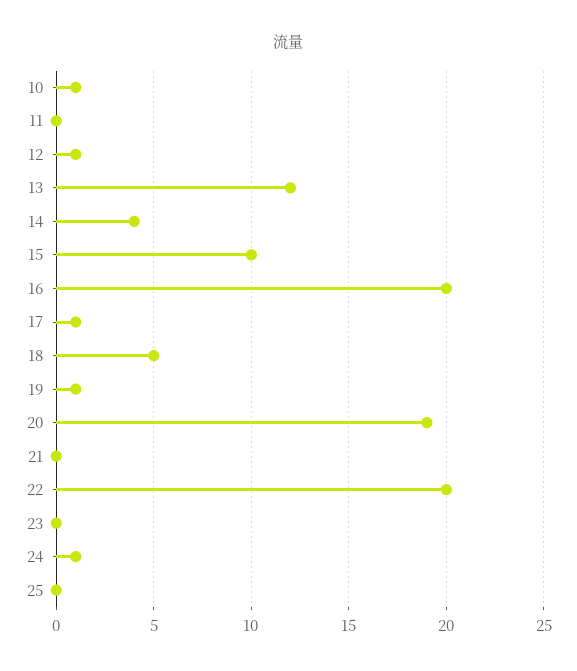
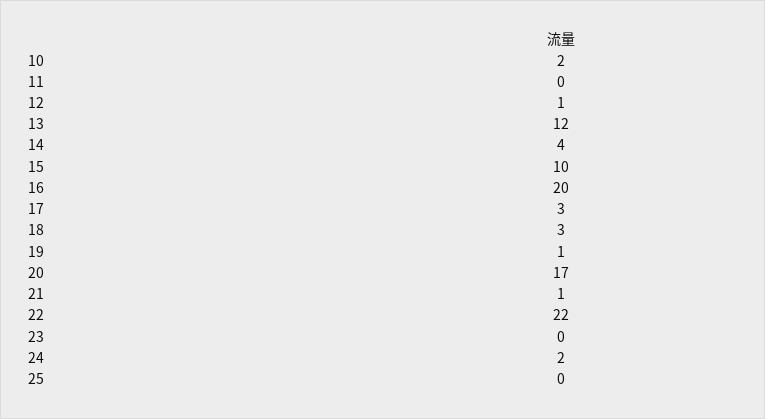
10: 1 -> 2
17: 1 -> 3
18: 5 -> 3
20: 19 -> 17
21: 0 -> 1
22: 20 -> 22
24: 1 -> 2

